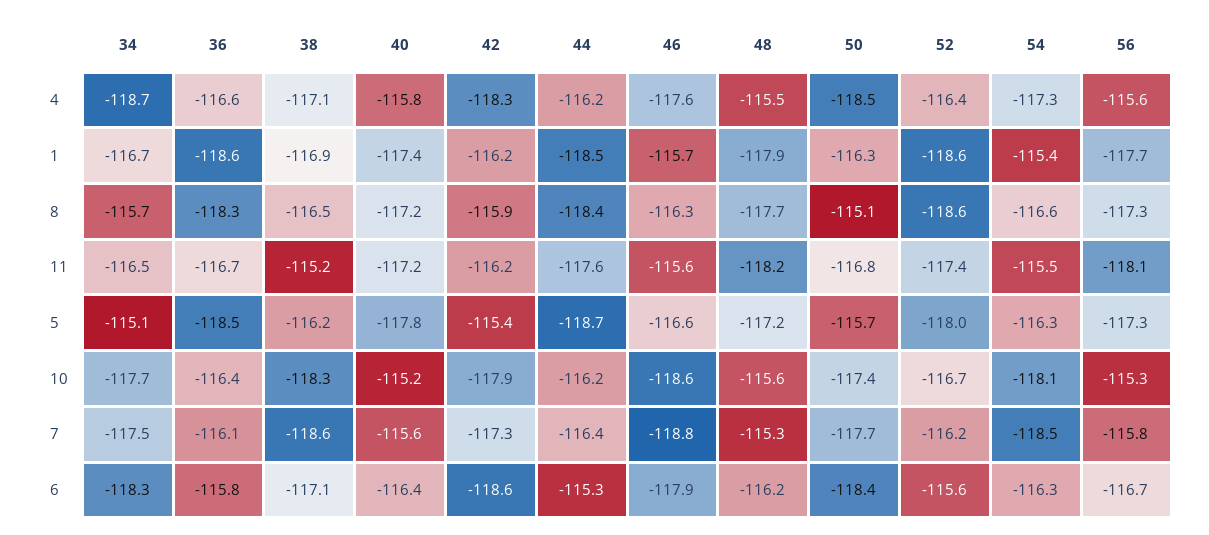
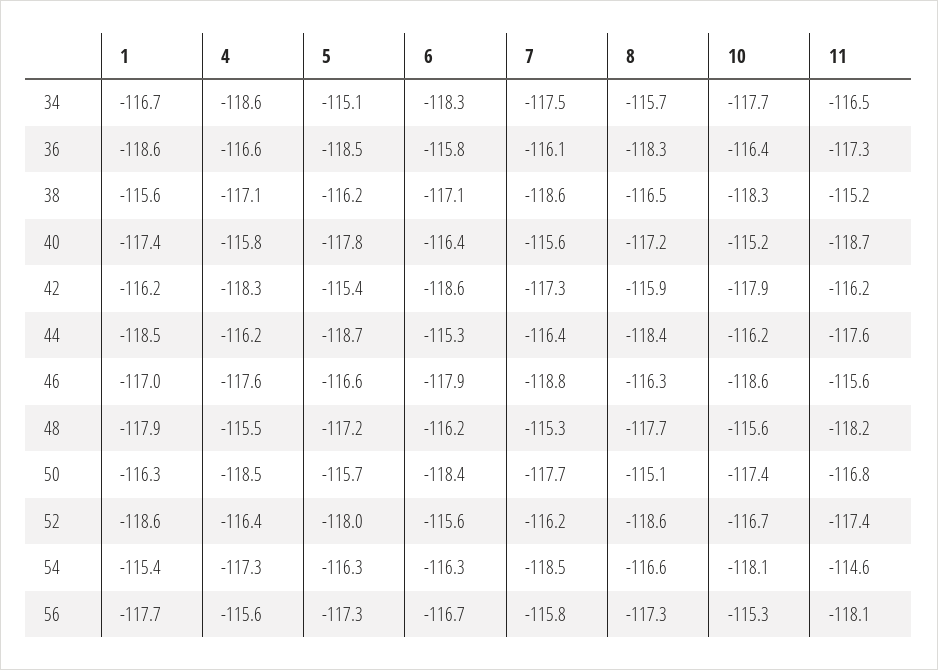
34, 4: -118.7 -> -118.6
38, 1: -116.9 -> -115.6
46, 1: -115.7 -> -117
36, 11: -116.7 -> -117.3
40, 11: -117.2 -> -118.7
54, 11: -115.5 -> -114.6

